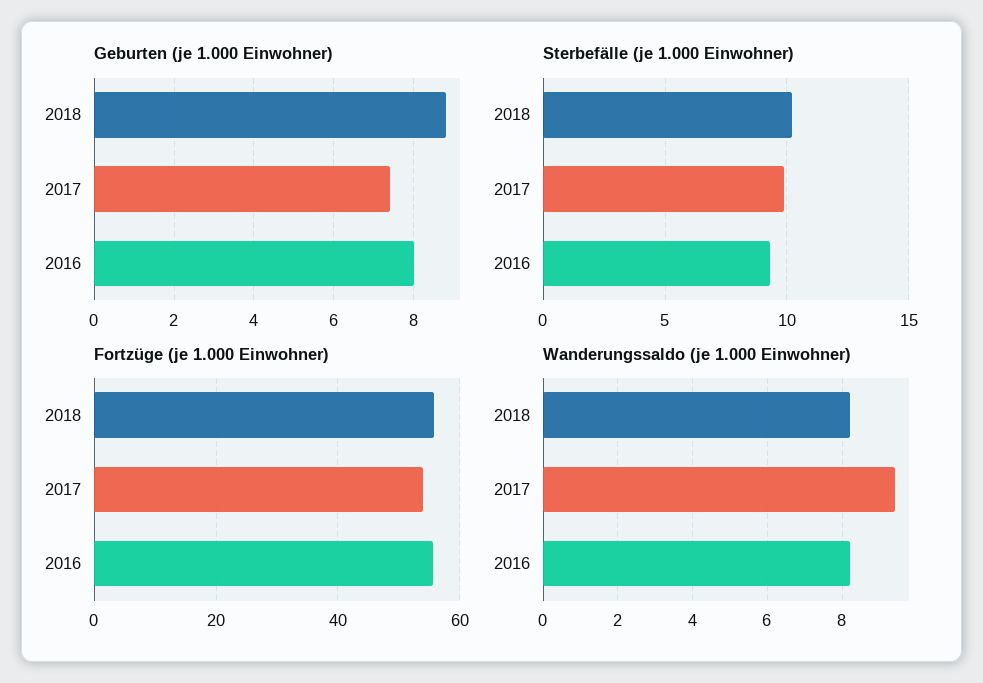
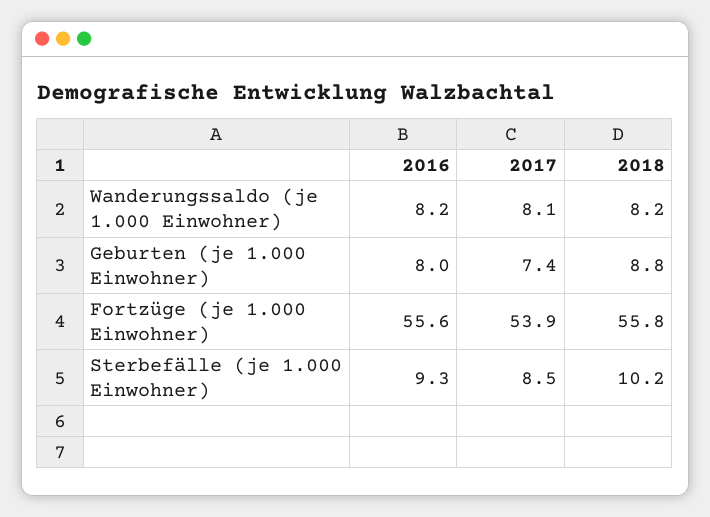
Sterbefälle (je 1.000 Einwohner), 2017: 10 -> 8.5
Wanderungssaldo (je 1.000 Einwohner), 2017: 9.5 -> 8.1

